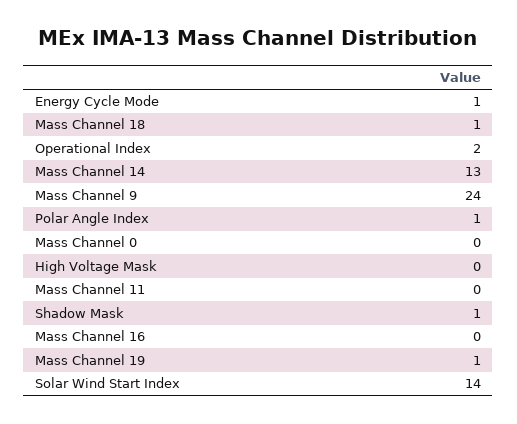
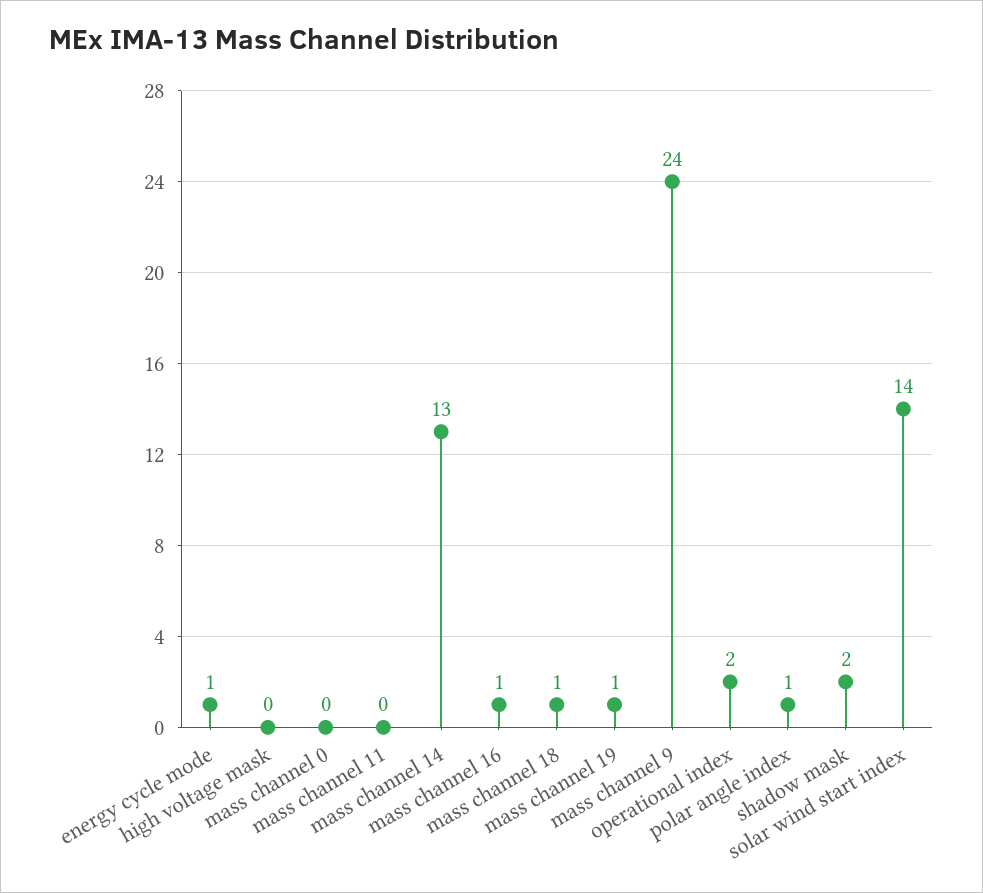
Shadow Mask: 1 -> 2
Mass Channel 16: 0 -> 1

